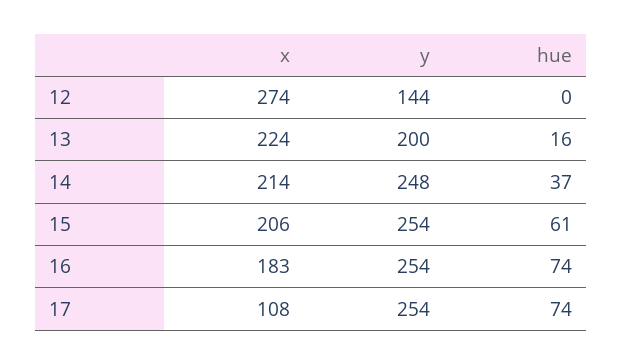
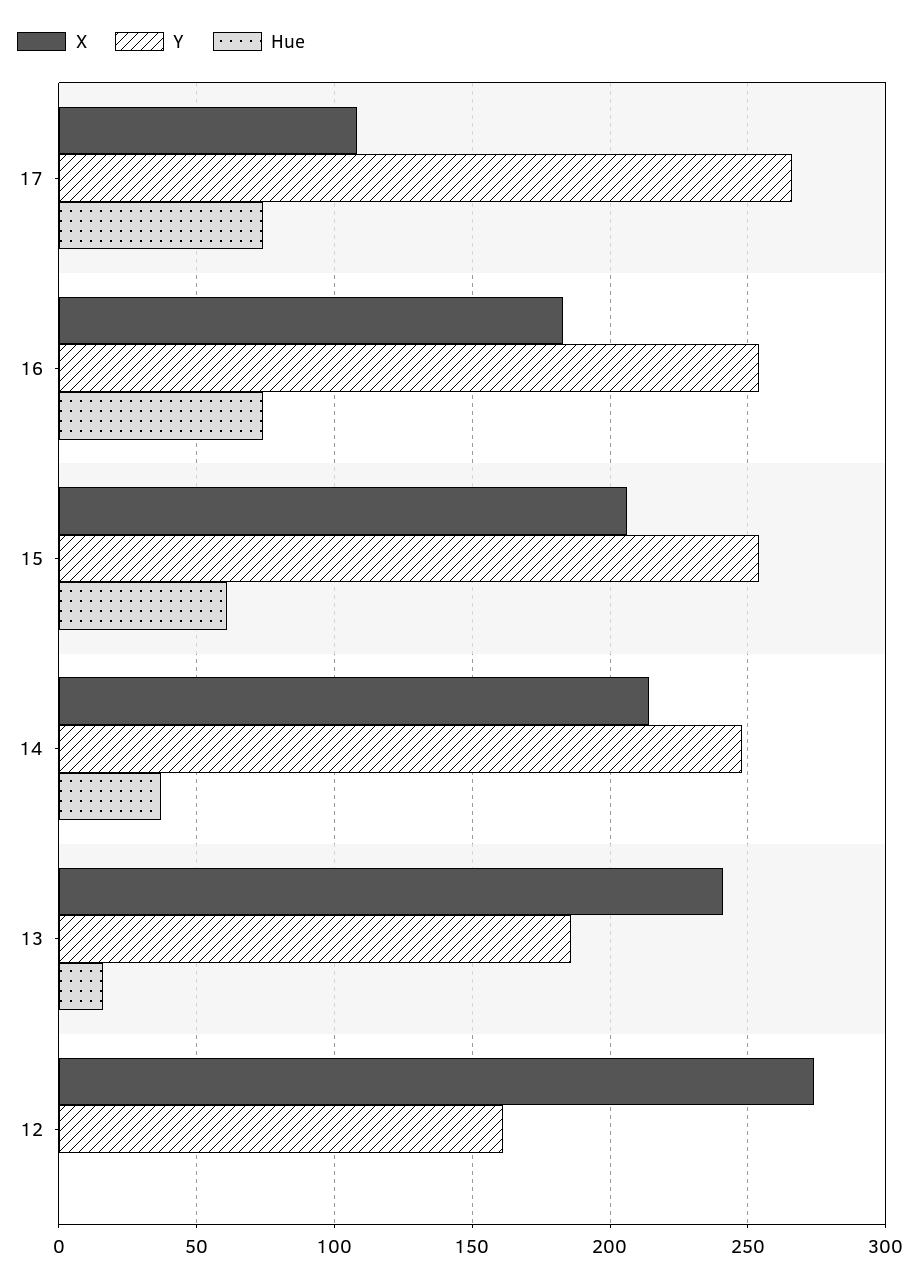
y, 12: 144 -> 160
x, 13: 224 -> 240
y, 13: 200 -> 185
y, 17: 254 -> 265

